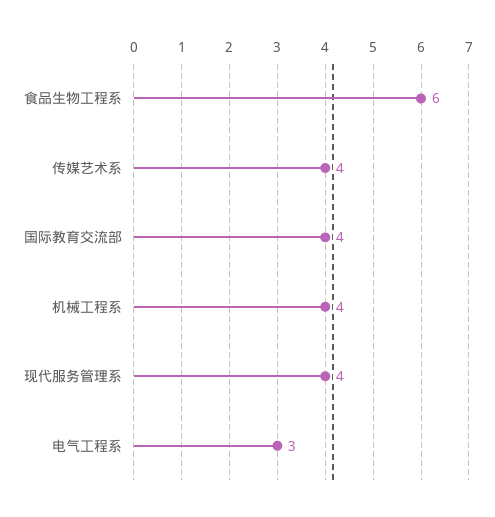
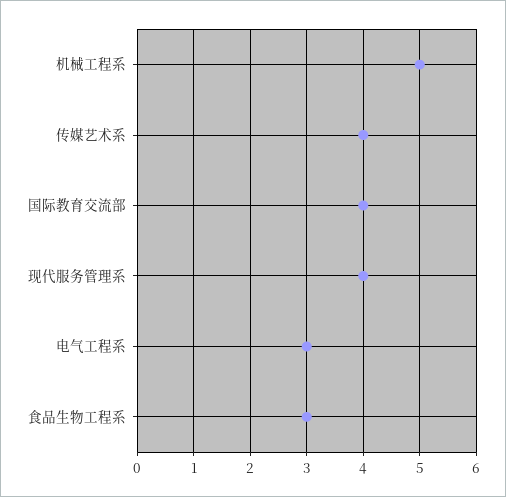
食品生物工程系: 6 -> 3
机械工程系: 4 -> 5

